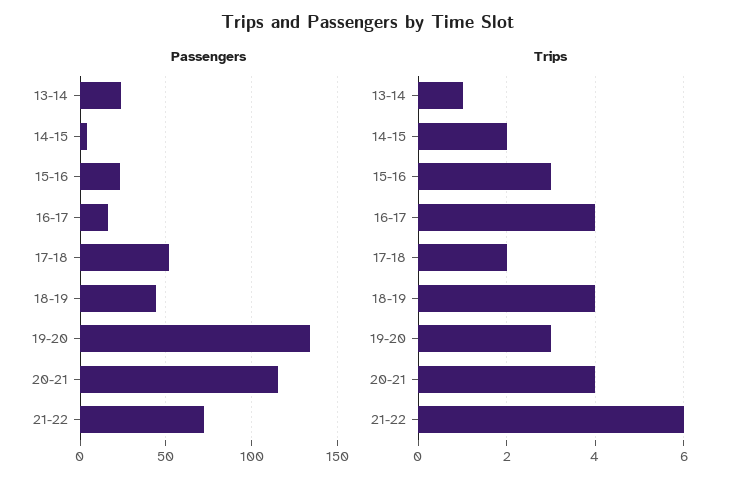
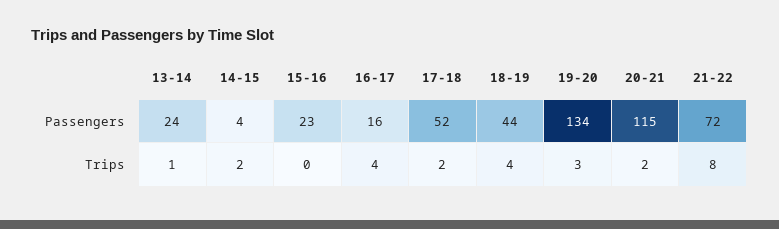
Trips, 15-16: 3 -> 0
Trips, 20-21: 4 -> 2
Trips, 21-22: 6 -> 8

